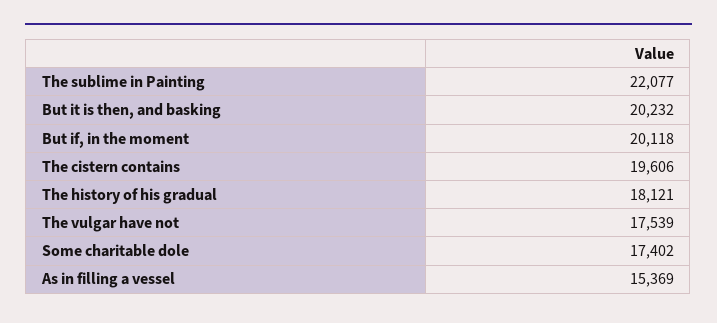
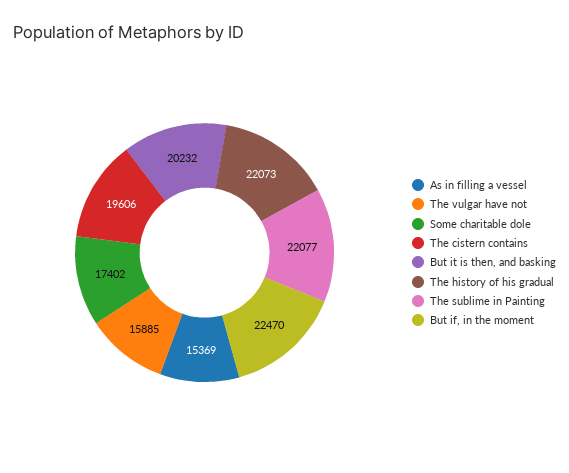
But if, in the moment: 20118 -> 22470
The history of his gradual: 18121 -> 22073
The vulgar have not: 17539 -> 15885

